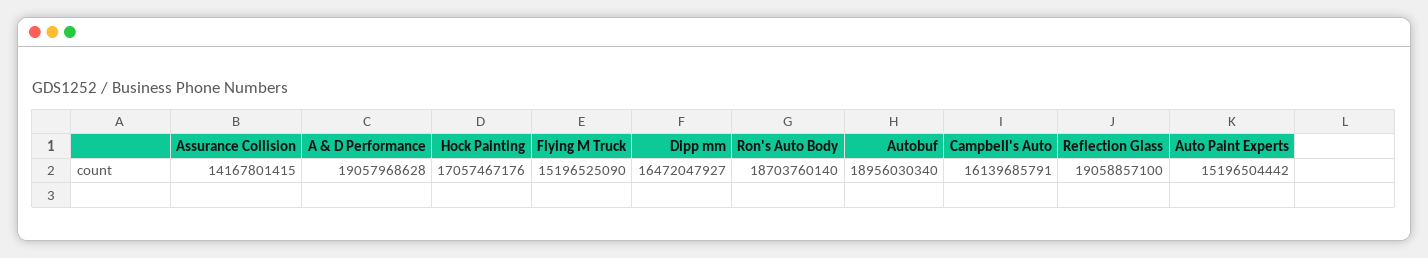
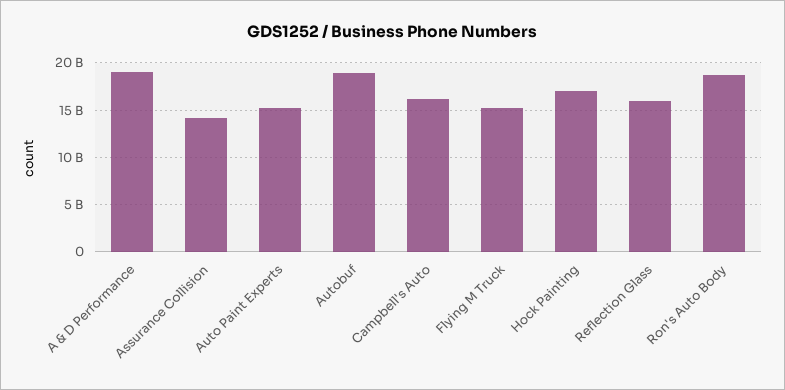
Dipp mm: 16472047927 -> none
Reflection Glass: 19058857100 -> 16000000000

